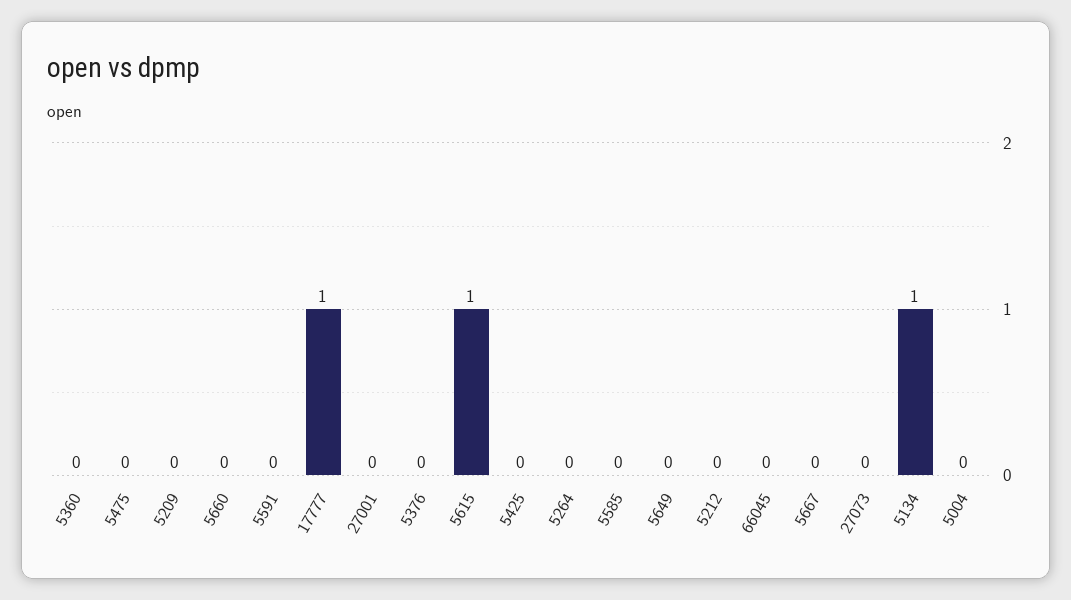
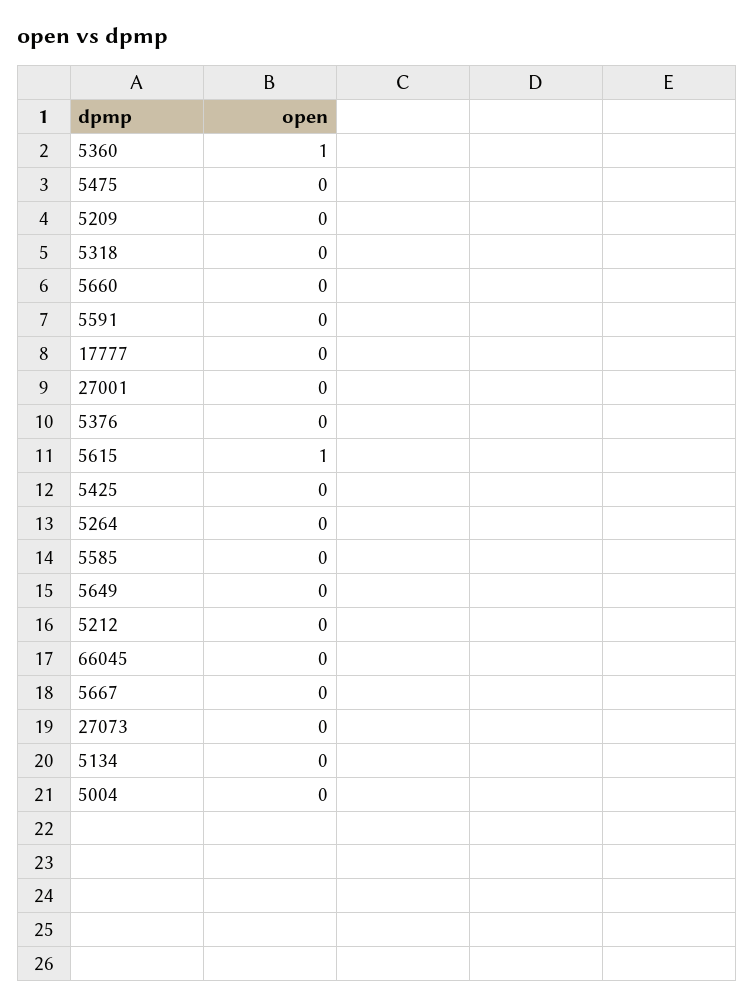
5360: 0 -> 1
17777: 1 -> 0
5134: 1 -> 0
5318: none -> 0

